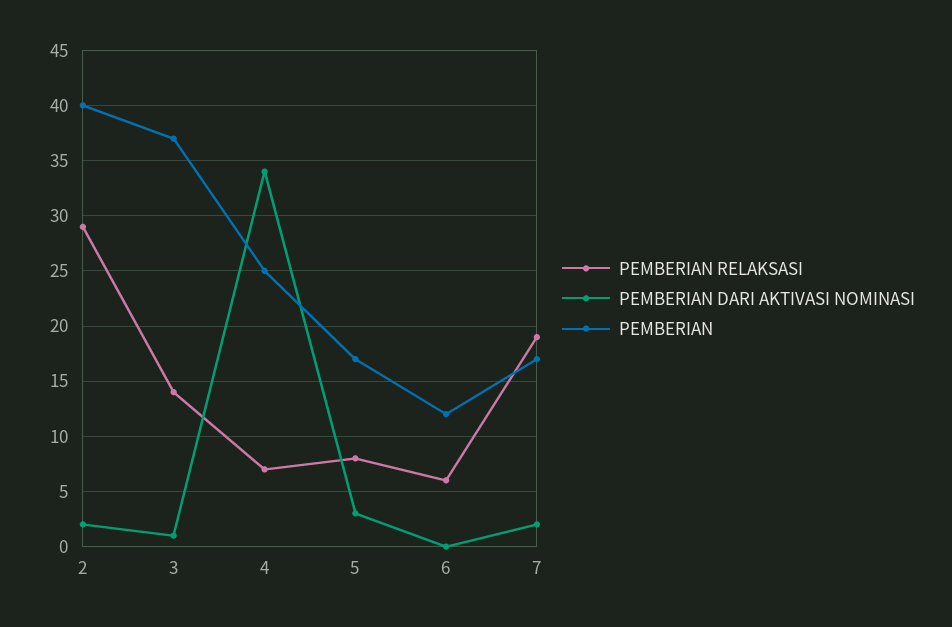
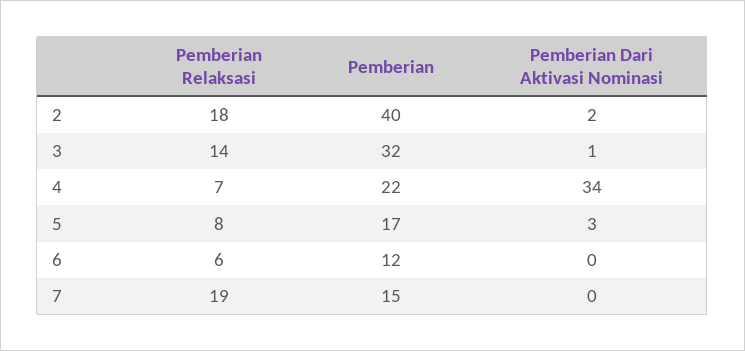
PEMBERIAN RELAKSASI, 2: 29 -> 18
PEMBERIAN, 3: 37 -> 32
PEMBERIAN, 4: 25 -> 22
PEMBERIAN DARI AKTIVASI NOMINASI, 7: 2 -> 0
PEMBERIAN, 7: 17 -> 15

